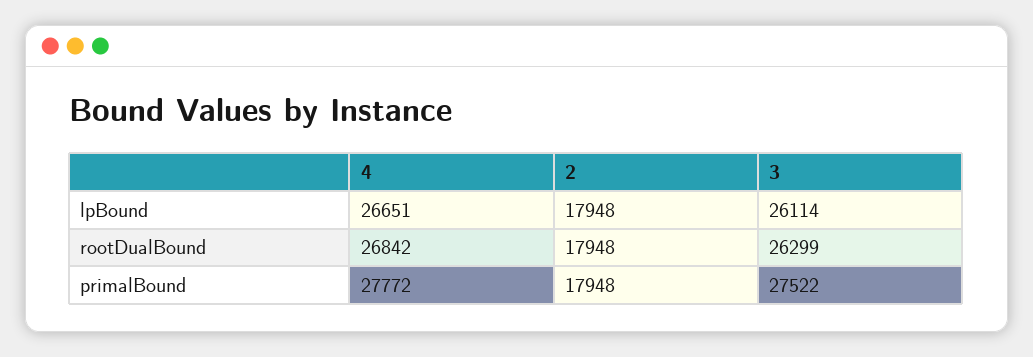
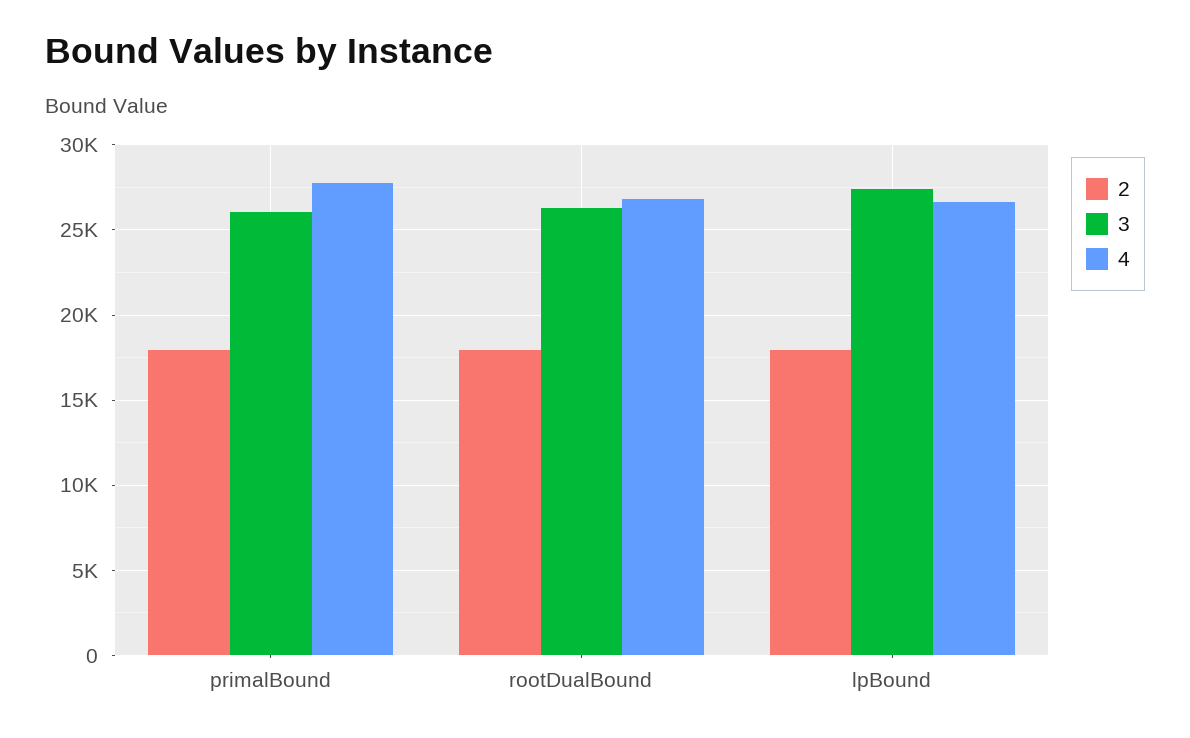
3, lpBound: 26114 -> 27500
3, primalBound: 27522 -> 26000

